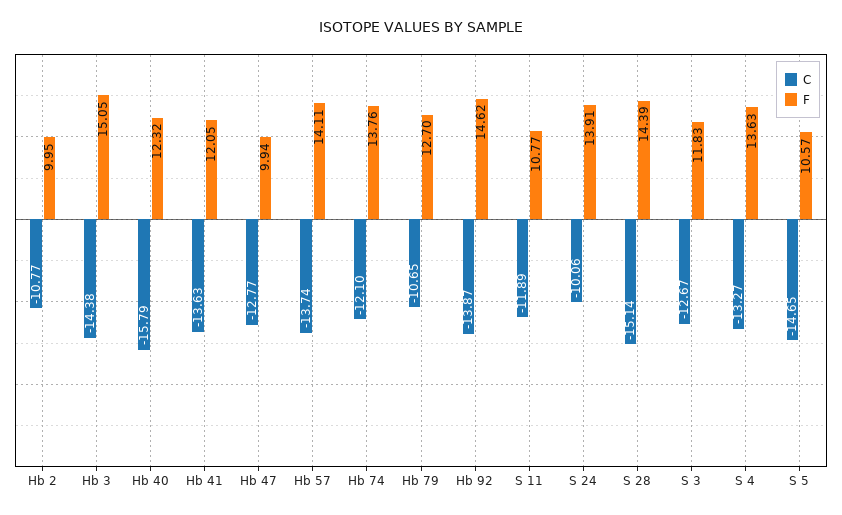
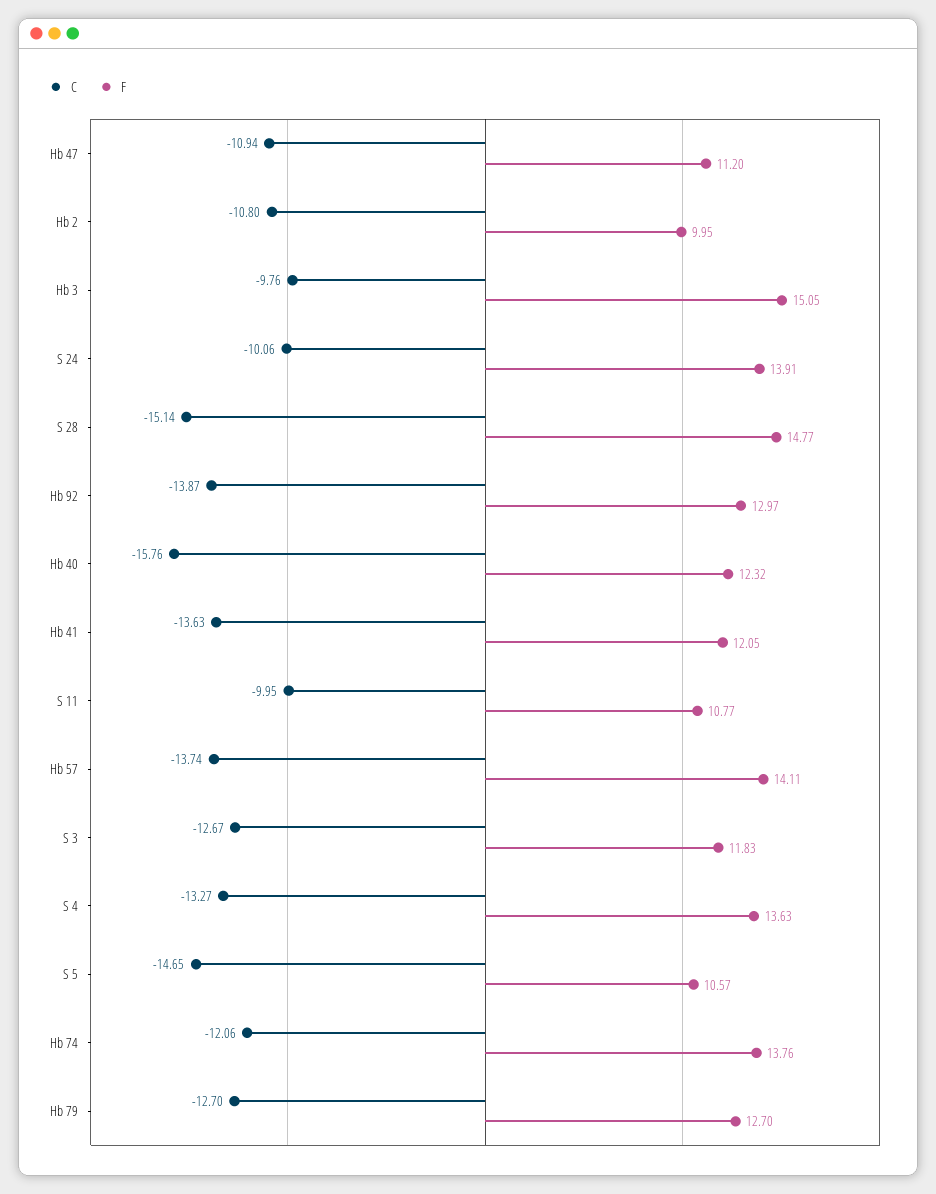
C, Hb 2: -10.77 -> -10.8
C, Hb 3: -14.38 -> -9.76
C, Hb 40: -15.79 -> -15.76
C, Hb 47: -12.77 -> -10.94
F, Hb 47: 9.94 -> 11.2
C, Hb 74: -12.1 -> -12.06
C, Hb 79: -10.65 -> -12.7
F, Hb 92: 14.62 -> 12.97
C, S 11: -11.89 -> -9.95
F, S 28: 14.39 -> 14.77

